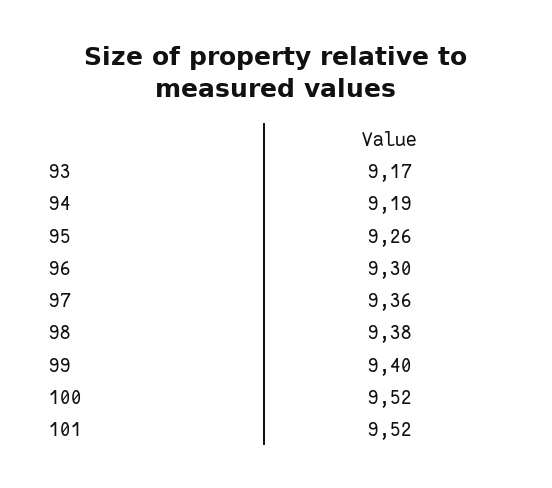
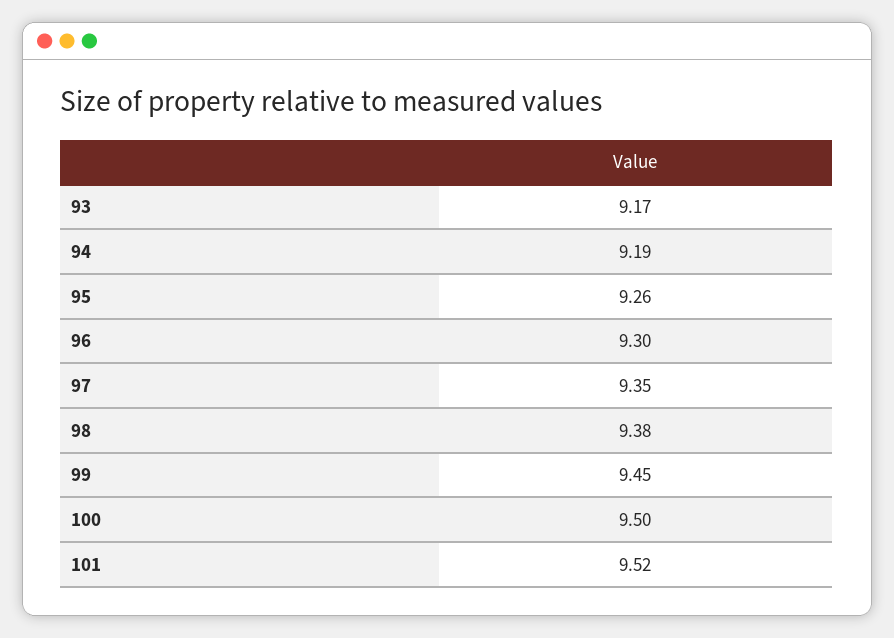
97: 9.36 -> 9.35
99: 9.4 -> 9.45
100: 9.52 -> 9.5

